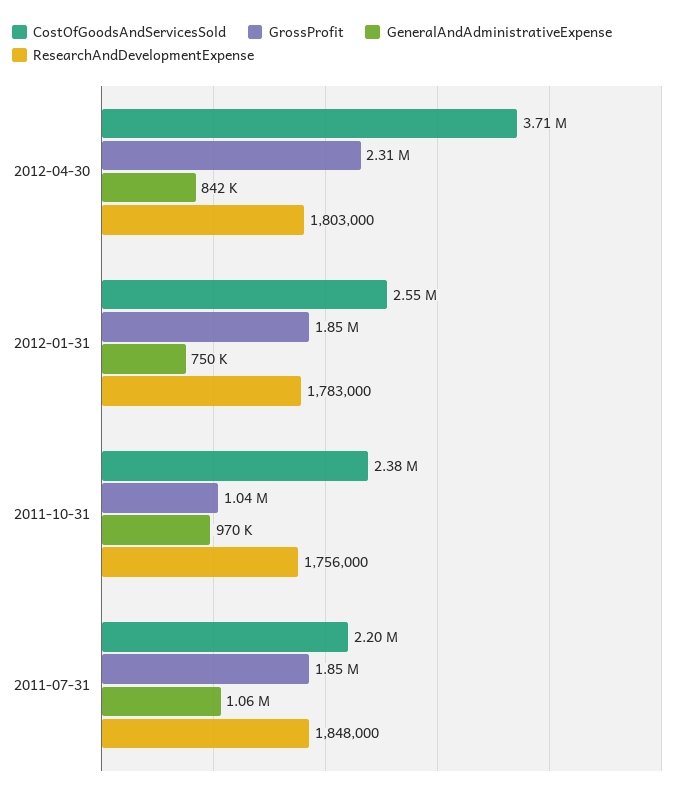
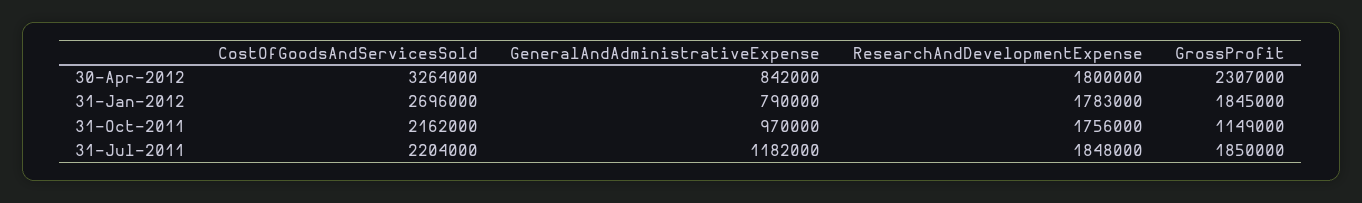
CostOfGoodsAndServicesSold, 2012-04-30: 3710000 -> 3264000
ResearchAndDevelopmentExpense, 2012-04-30: 1803000 -> 1800000
CostOfGoodsAndServicesSold, 2012-01-31: 2550000 -> 2696000
GeneralAndAdministrativeExpense, 2012-01-31: 750000 -> 790000
CostOfGoodsAndServicesSold, 2011-10-31: 2380000 -> 2162000
GrossProfit, 2011-10-31: 1040000 -> 1149000
GeneralAndAdministrativeExpense, 2011-07-31: 1060000 -> 1182000

